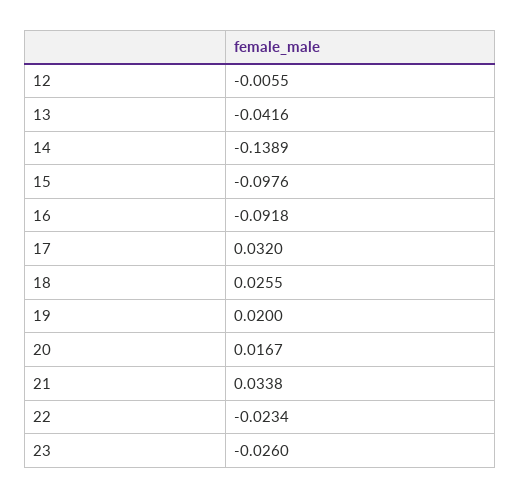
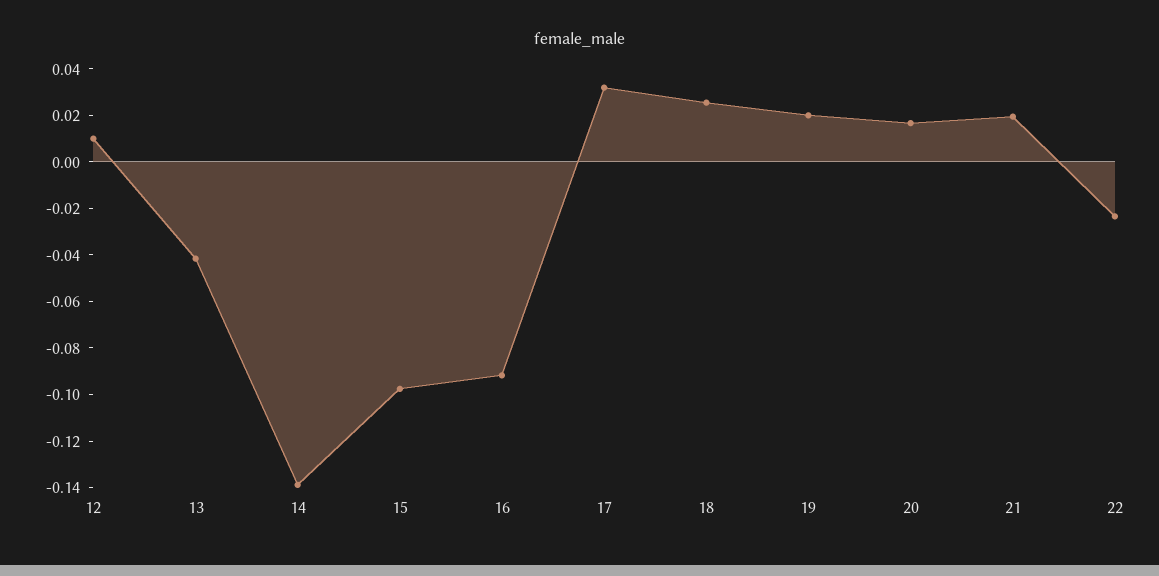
12: -0.0055 -> 0.01
21: 0.0338 -> 0.02
23: -0.026 -> none

